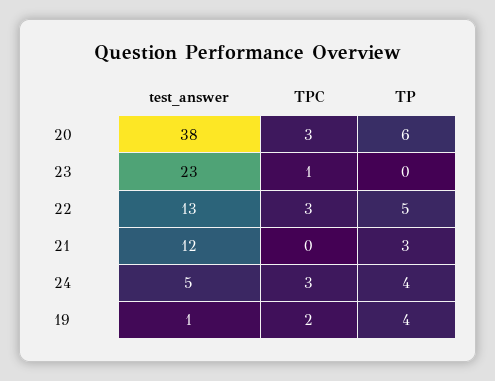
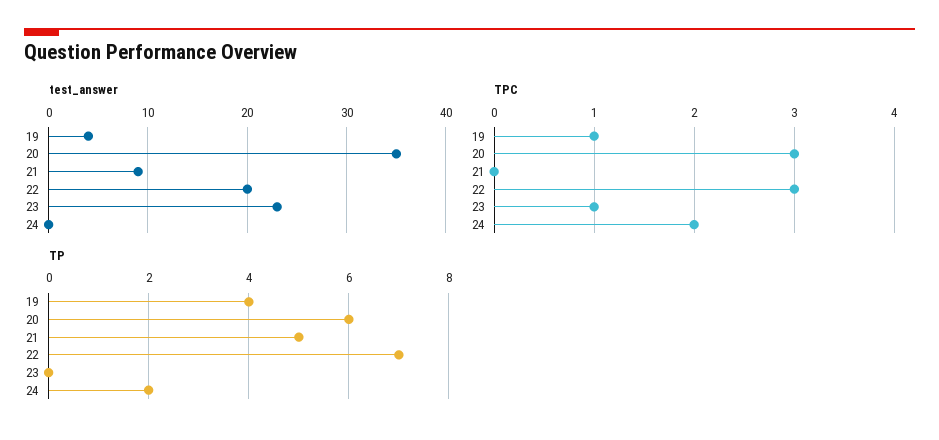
test_answer, 20: 38 -> 35
test_answer, 22: 13 -> 20
TP, 22: 5 -> 7
test_answer, 21: 12 -> 9
TP, 21: 3 -> 5
test_answer, 24: 5 -> 0
TPC, 24: 3 -> 2
TP, 24: 4 -> 2
test_answer, 19: 1 -> 4
TPC, 19: 2 -> 1

